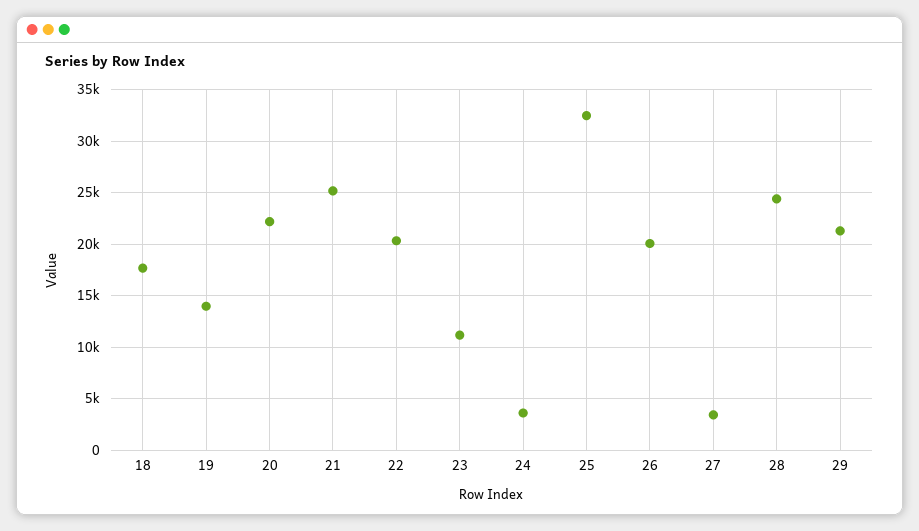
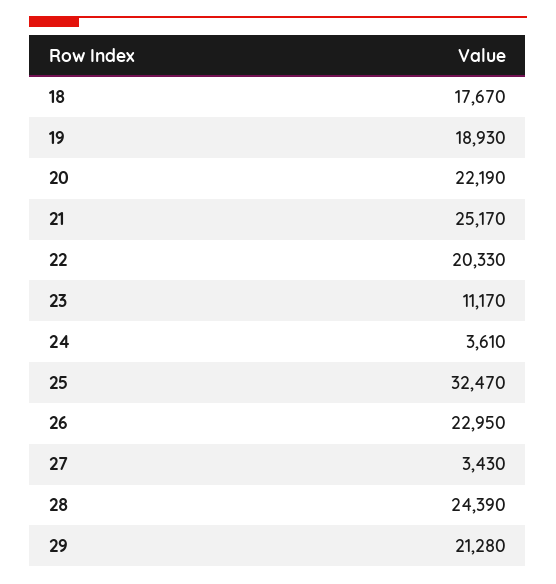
19: 14000 -> 18930
26: 20000 -> 22950

